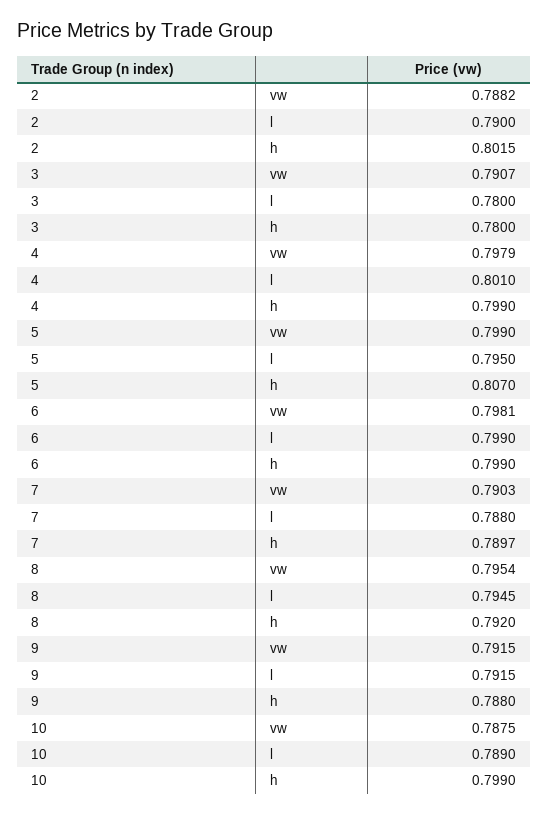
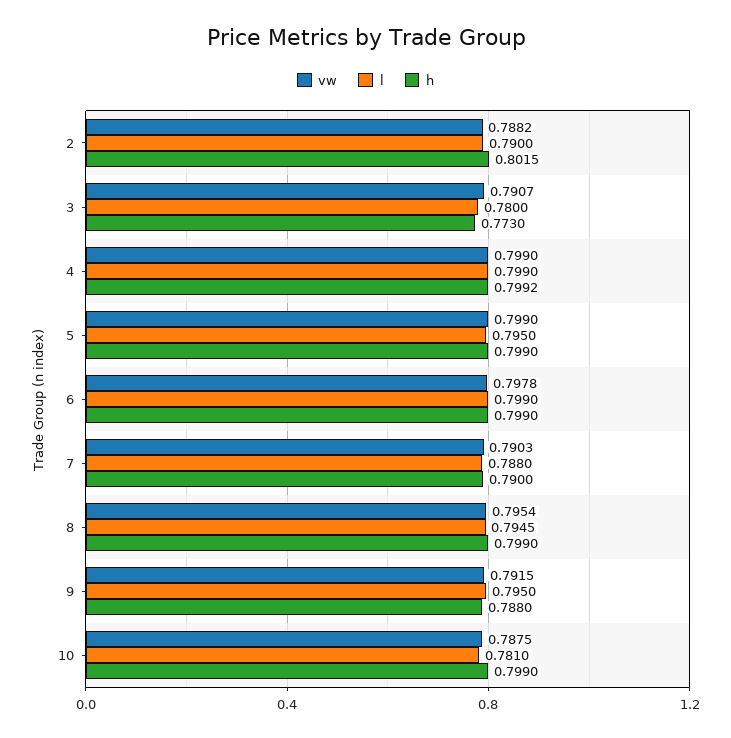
h, 3: 0.78 -> 0.773
vw, 4: 0.7979 -> 0.799
l, 4: 0.801 -> 0.799
h, 4: 0.799 -> 0.7992
h, 5: 0.807 -> 0.799
vw, 6: 0.7981 -> 0.7978
h, 7: 0.7897 -> 0.79
h, 8: 0.792 -> 0.799
l, 9: 0.7915 -> 0.795
l, 10: 0.789 -> 0.781

